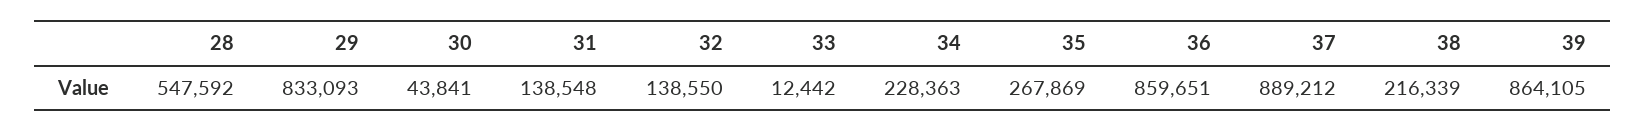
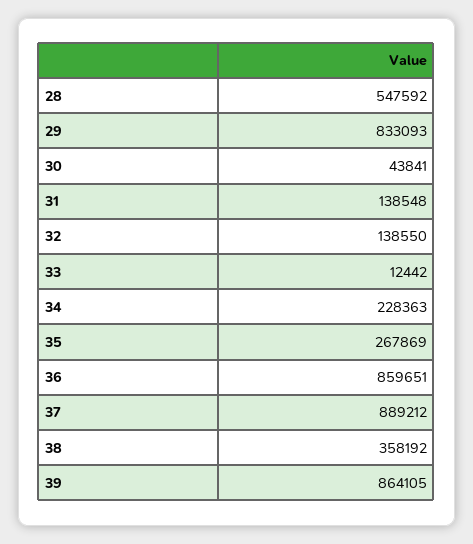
38: 216339 -> 358192

